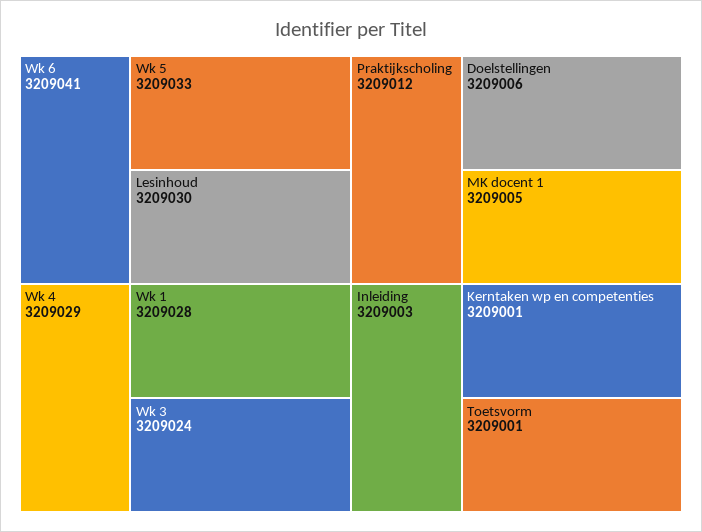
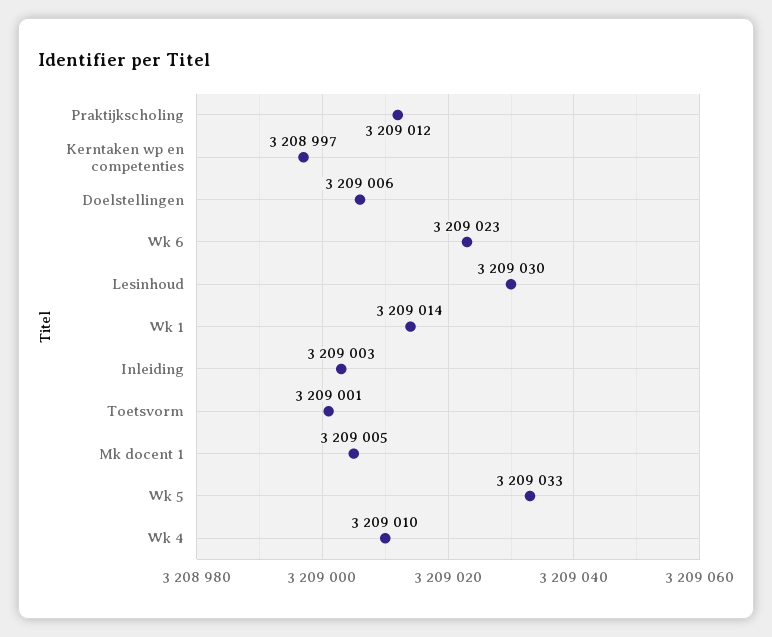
Wk 6: 3209041 -> 3209023
Wk 4: 3209029 -> 3209010
Wk 1: 3209028 -> 3209014
Wk 3: 3209024 -> none
Kerntaken wp en competenties: 3209001 -> 3208997

